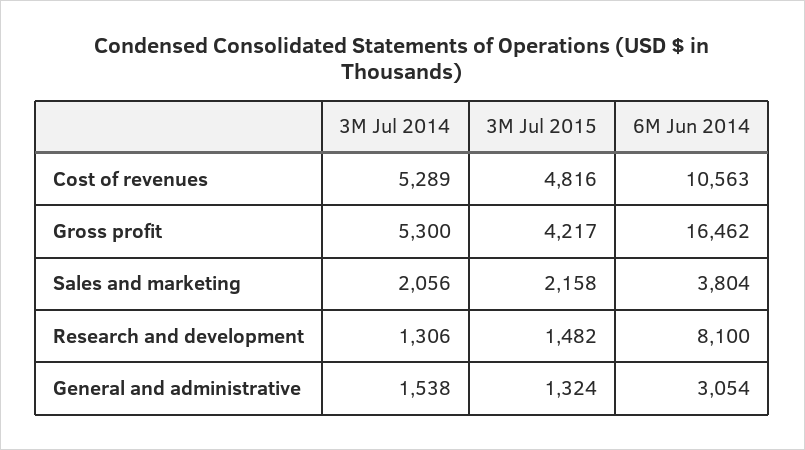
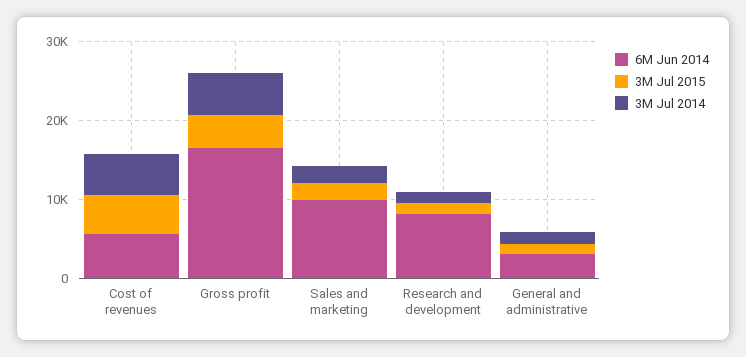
6M Jun 2014, Cost of revenues: 10563 -> 6000
6M Jun 2014, Sales and marketing: 3804 -> 10000

